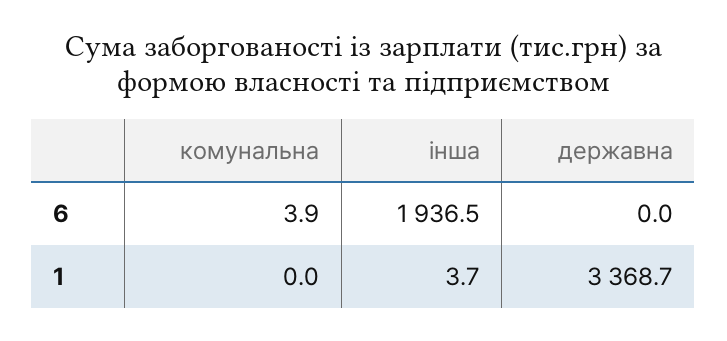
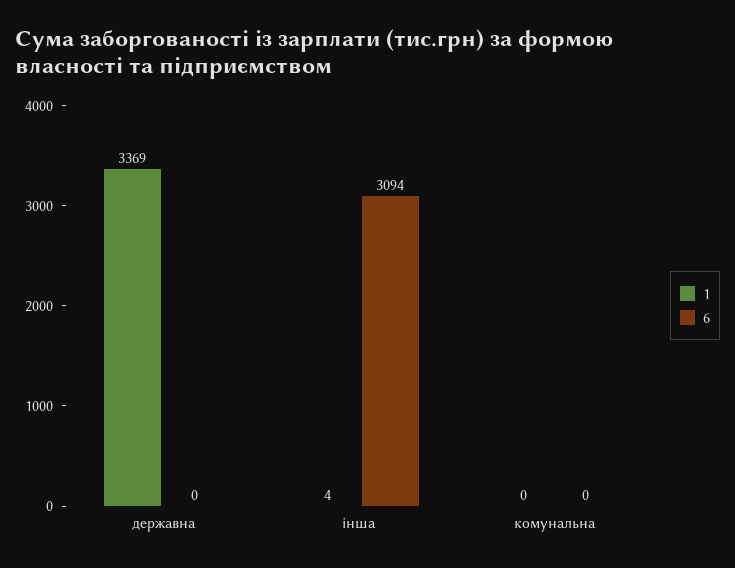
6, комунальна: 3.9 -> 0
6, інша: 1936.5 -> 3094

